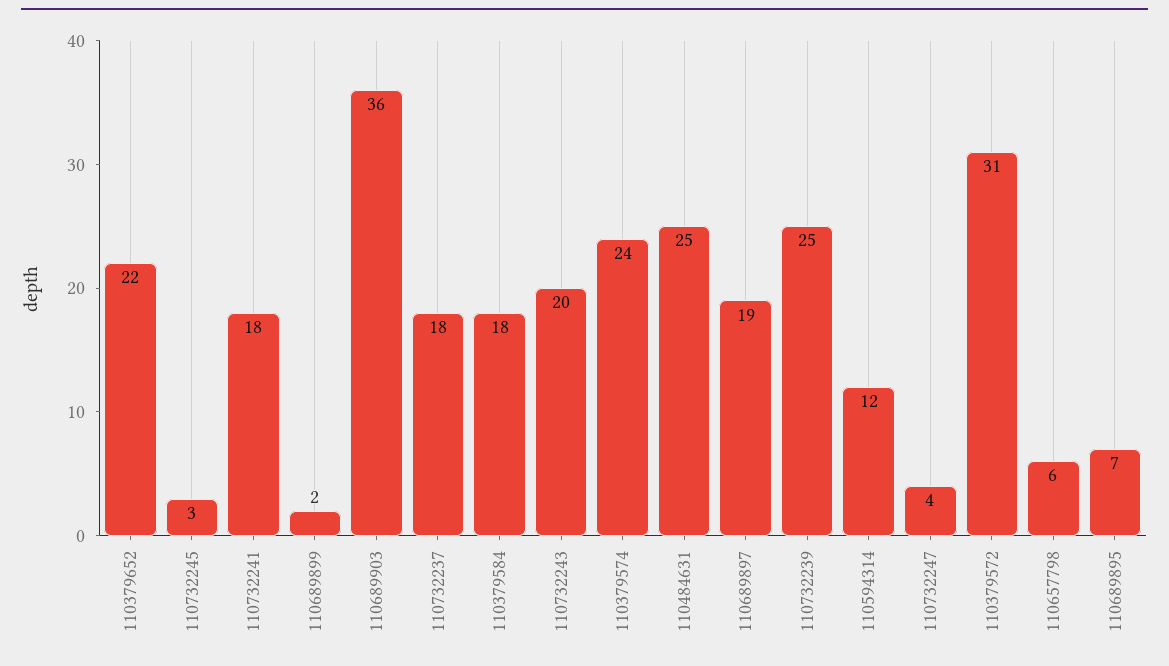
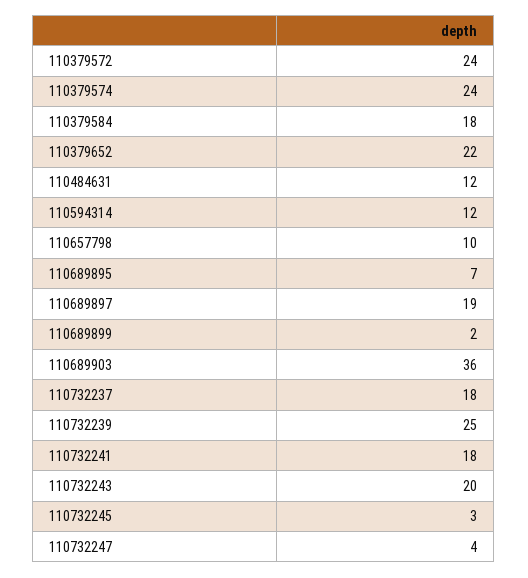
110484631: 25 -> 12
110379572: 31 -> 24
110657798: 6 -> 10

